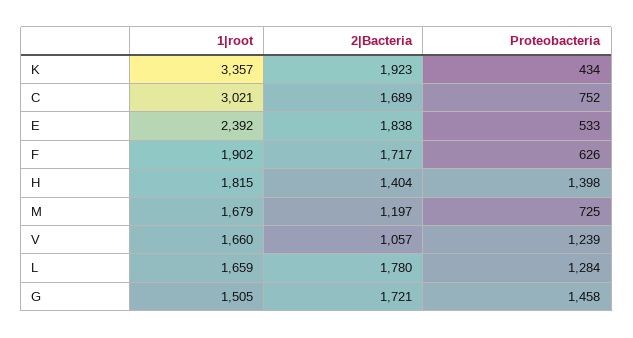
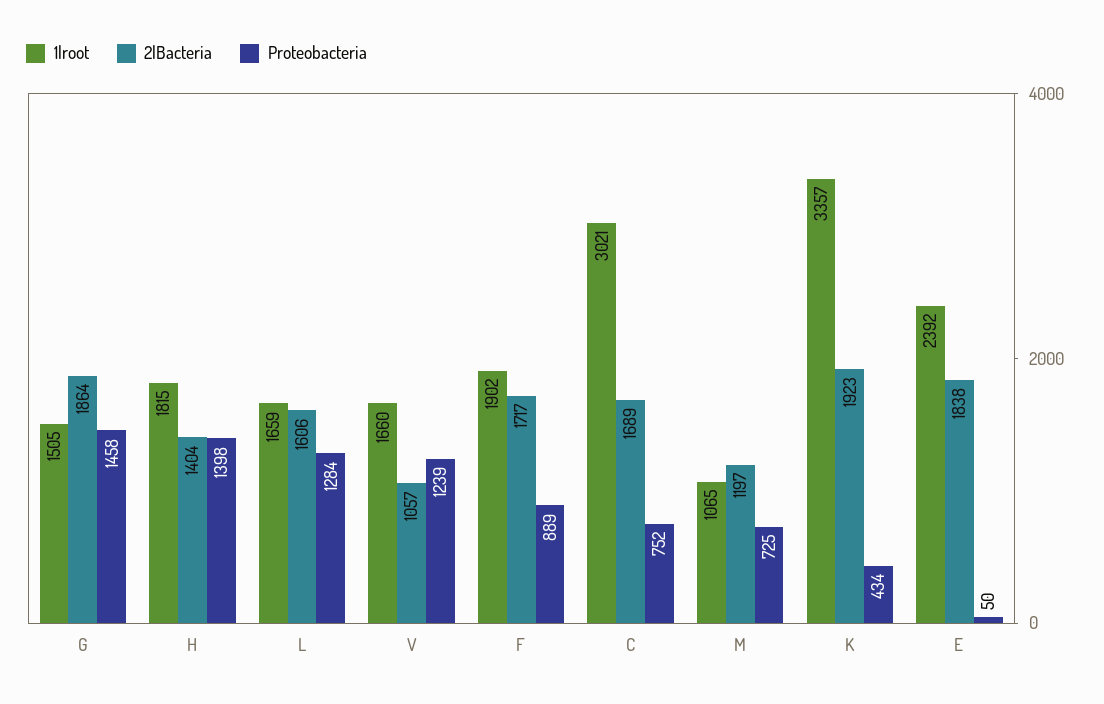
Proteobacteria, E: 533 -> 50
Proteobacteria, F: 626 -> 889
1|root, M: 1679 -> 1065
2|Bacteria, L: 1780 -> 1606
2|Bacteria, G: 1721 -> 1864

